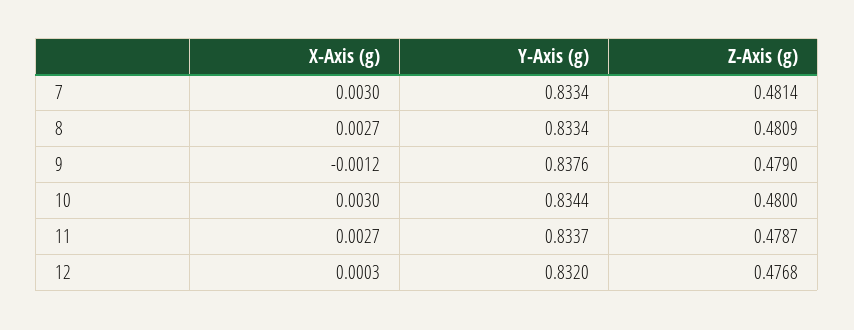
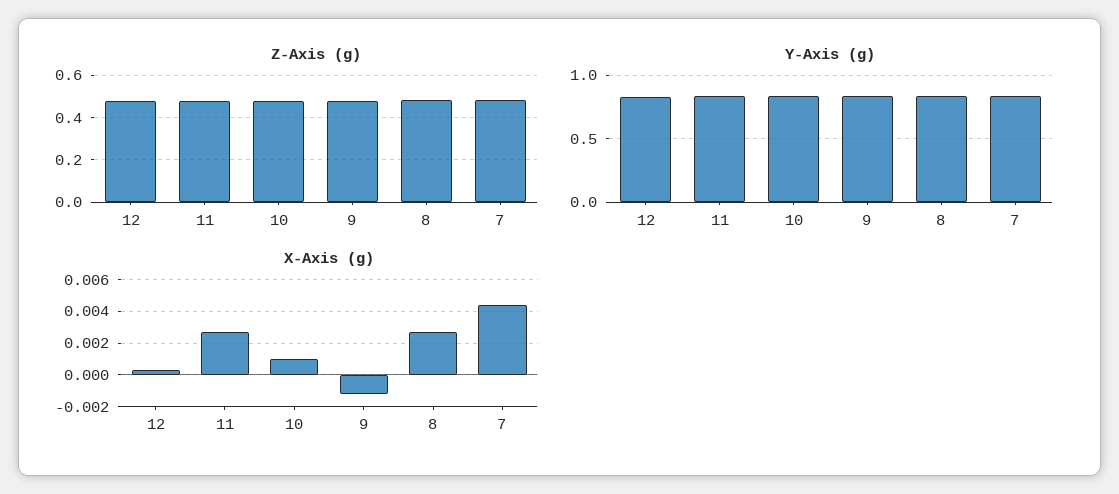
X-Axis (g), 7: 0.003 -> 0.0045
X-Axis (g), 10: 0.003 -> 0.001

